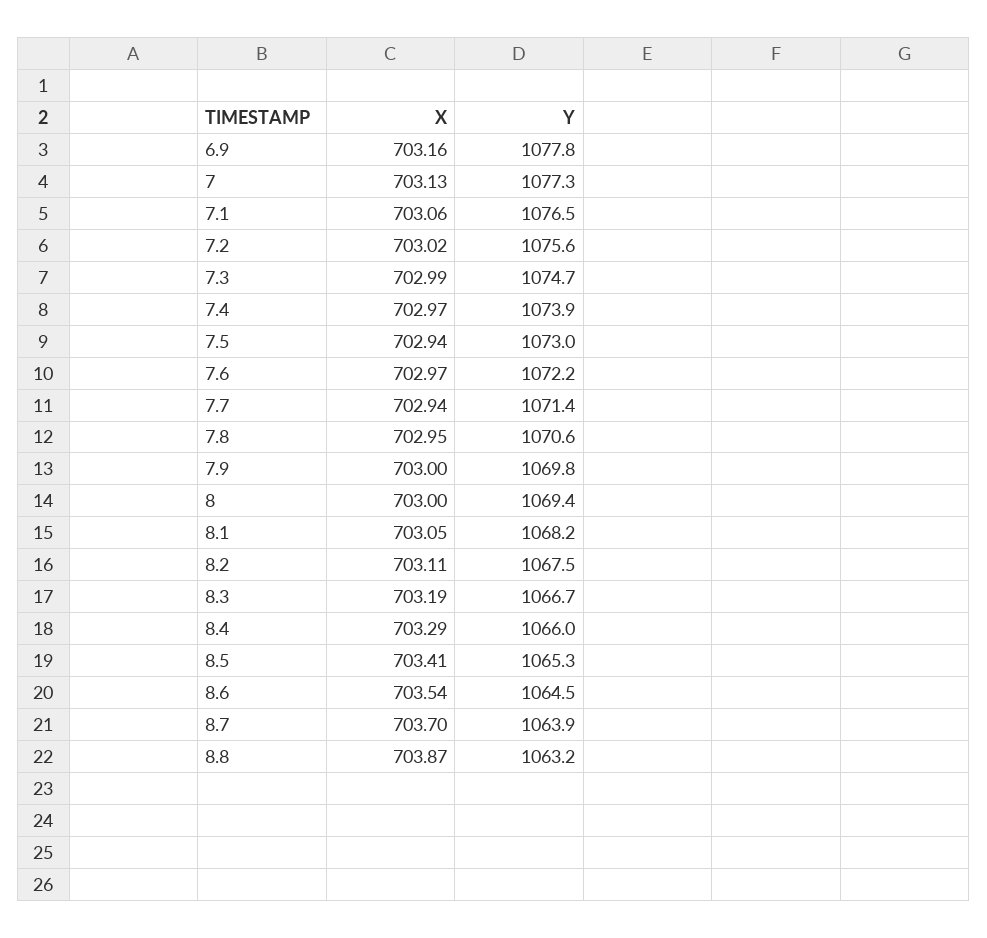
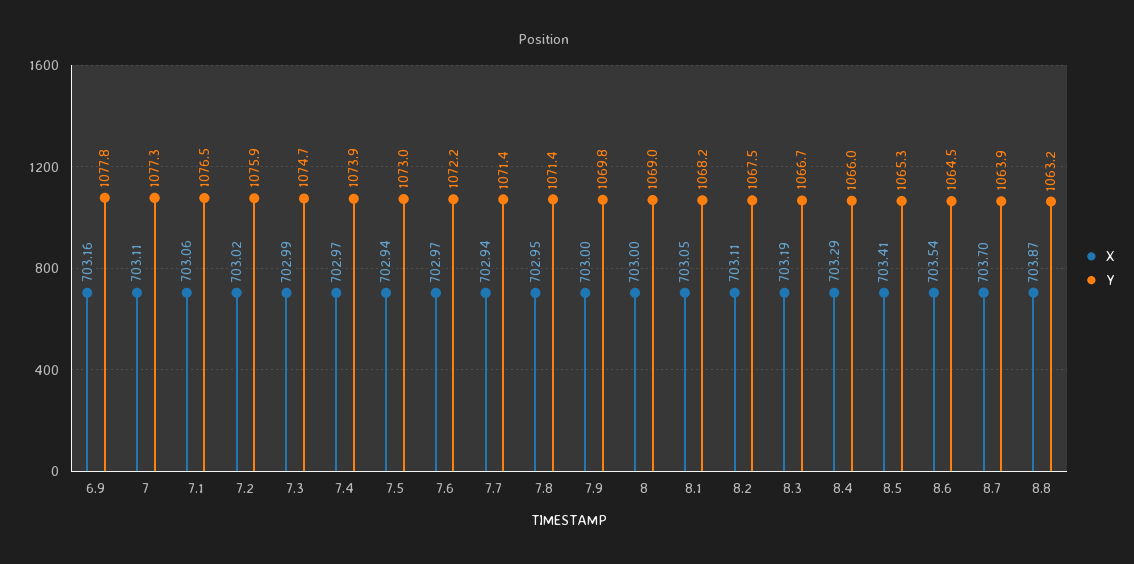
X, 7: 703.13 -> 703.11
Y, 7.2: 1075.6 -> 1075.9
Y, 7.8: 1070.6 -> 1071.4
Y, 8: 1069.4 -> 1069

